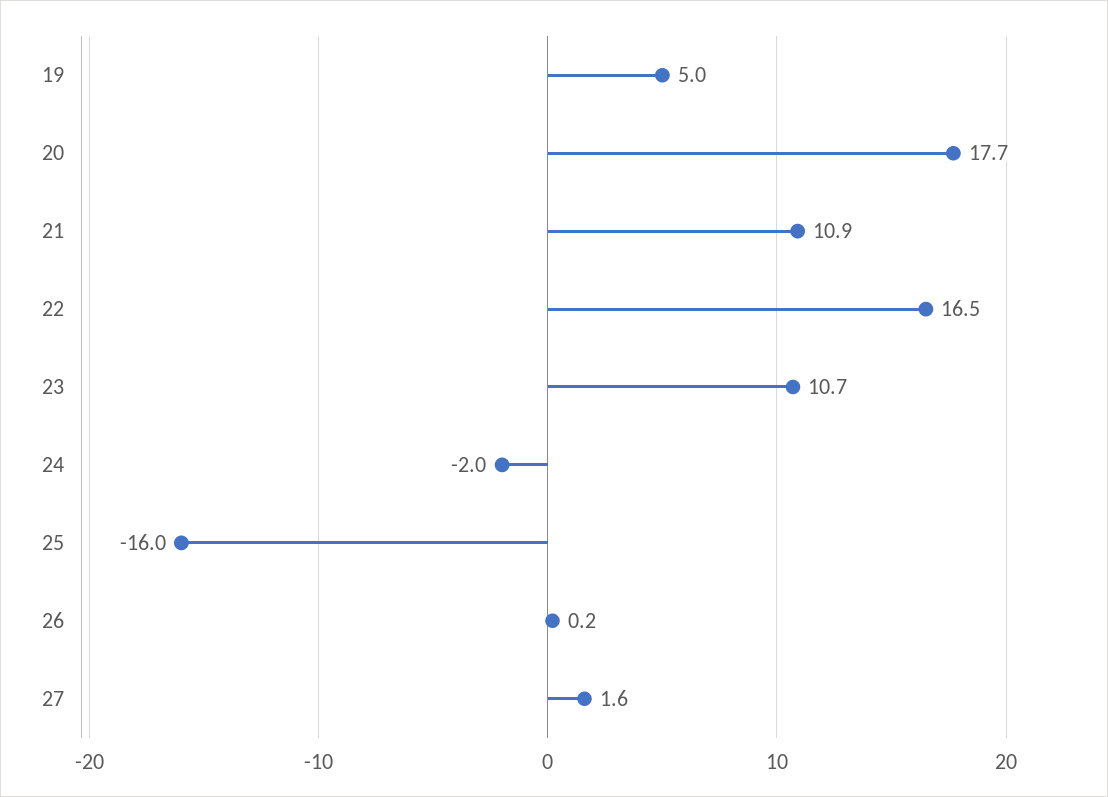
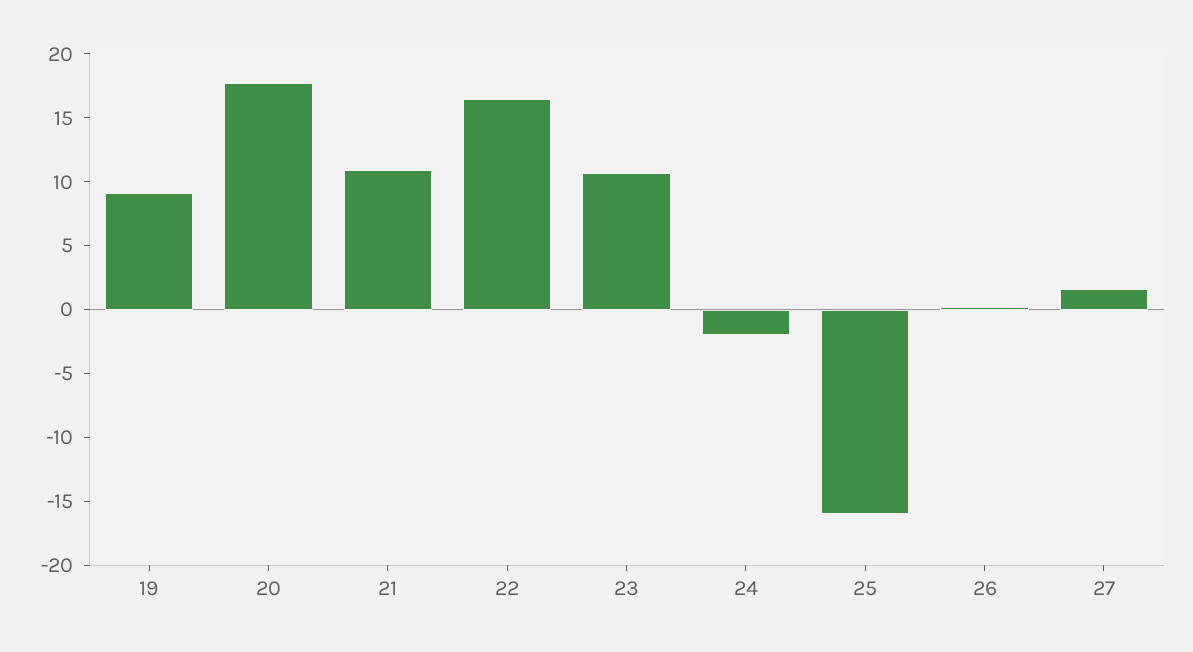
19: 5 -> 9

